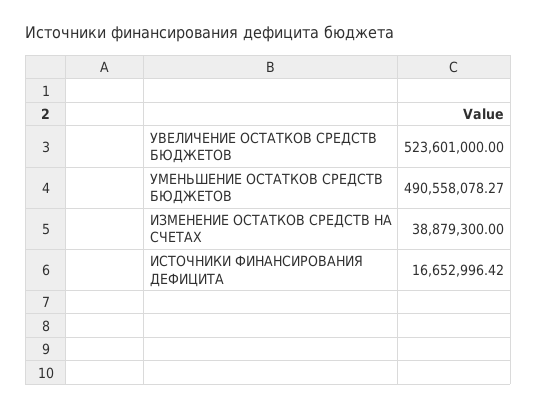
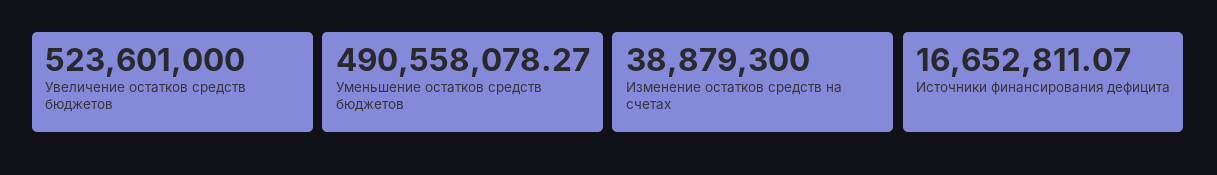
ИСТОЧНИКИ ФИНАНСИРОВАНИЯ ДЕФИЦИТА: 16652996.42 -> 16652811.07

